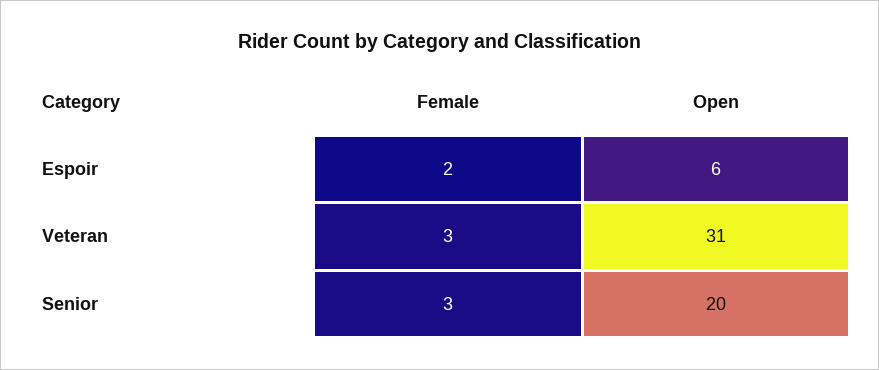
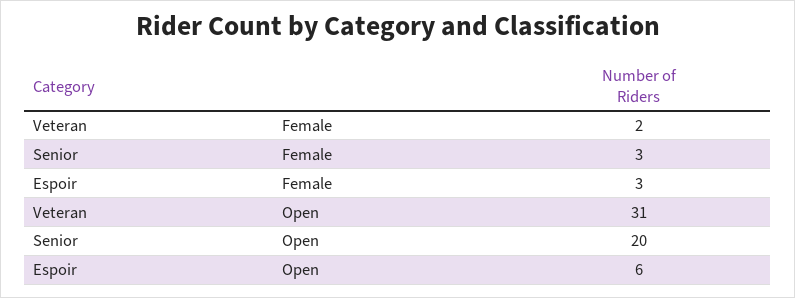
Female, Espoir: 2 -> 3
Female, Veteran: 3 -> 2

